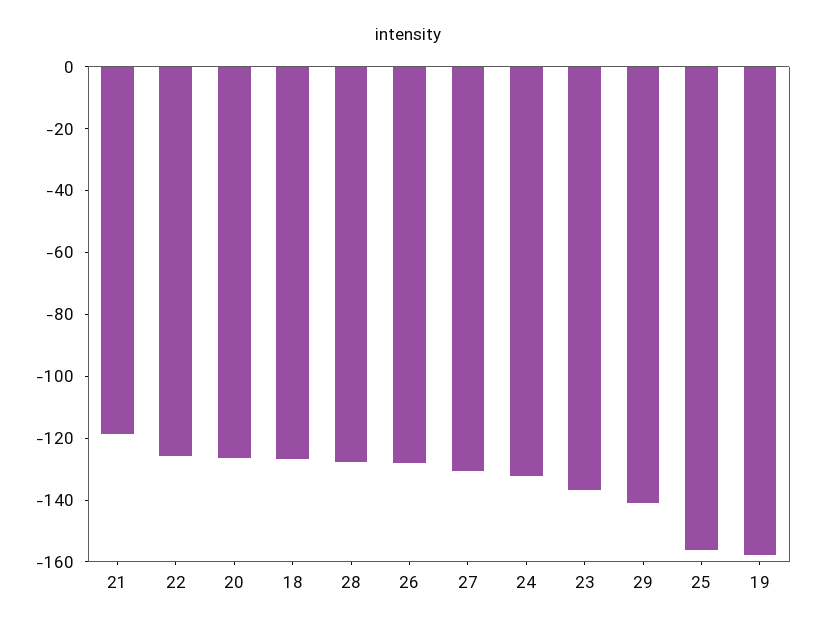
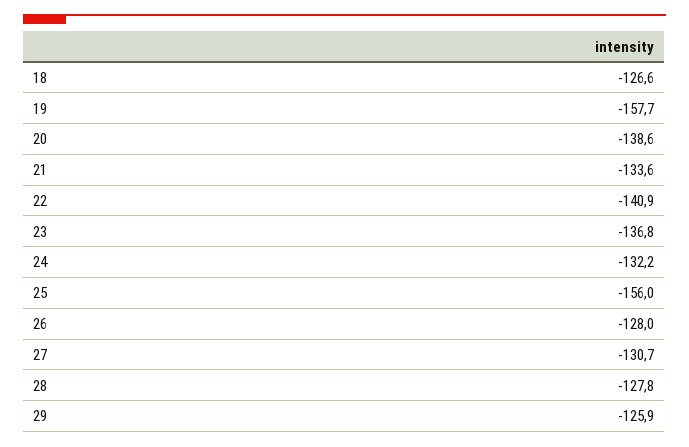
21: -120 -> -133.6
22: -125 -> -140.9
20: -125 -> -138.6
29: -140 -> -125.9

